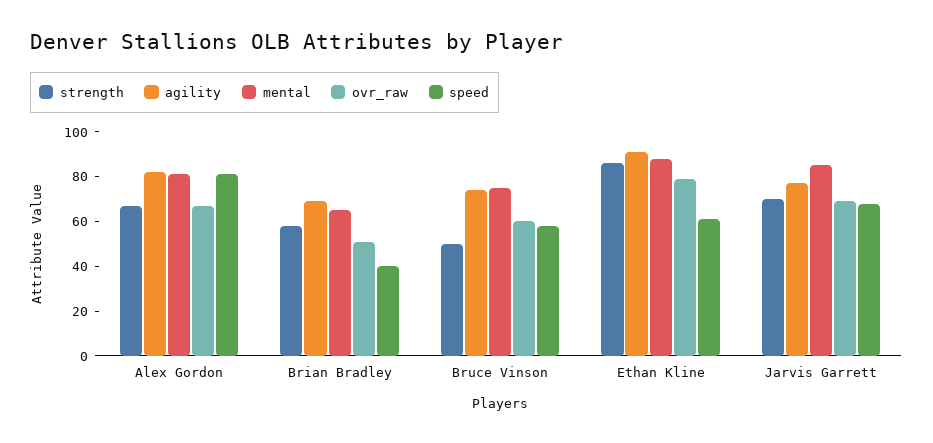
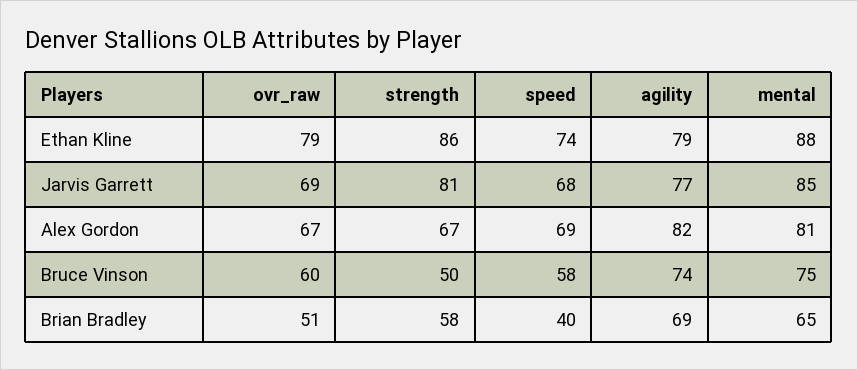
speed, Alex Gordon: 80 -> 69
agility, Ethan Kline: 90 -> 79
speed, Ethan Kline: 60 -> 74
strength, Jarvis Garrett: 70 -> 81

